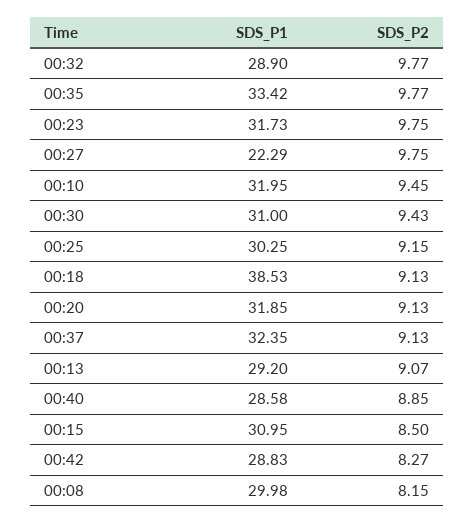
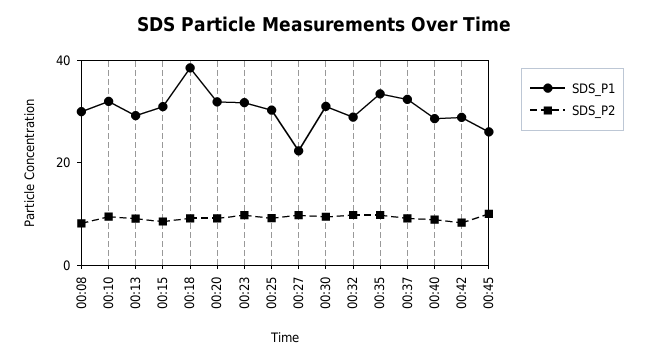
SDS_P1, 00:45: none -> 25
SDS_P2, 00:45: none -> 10

